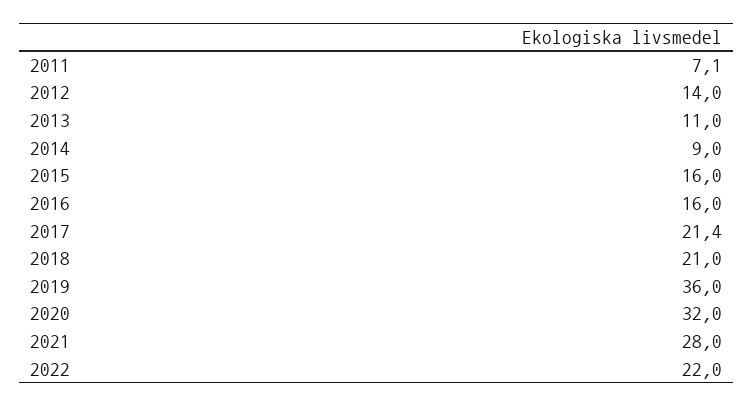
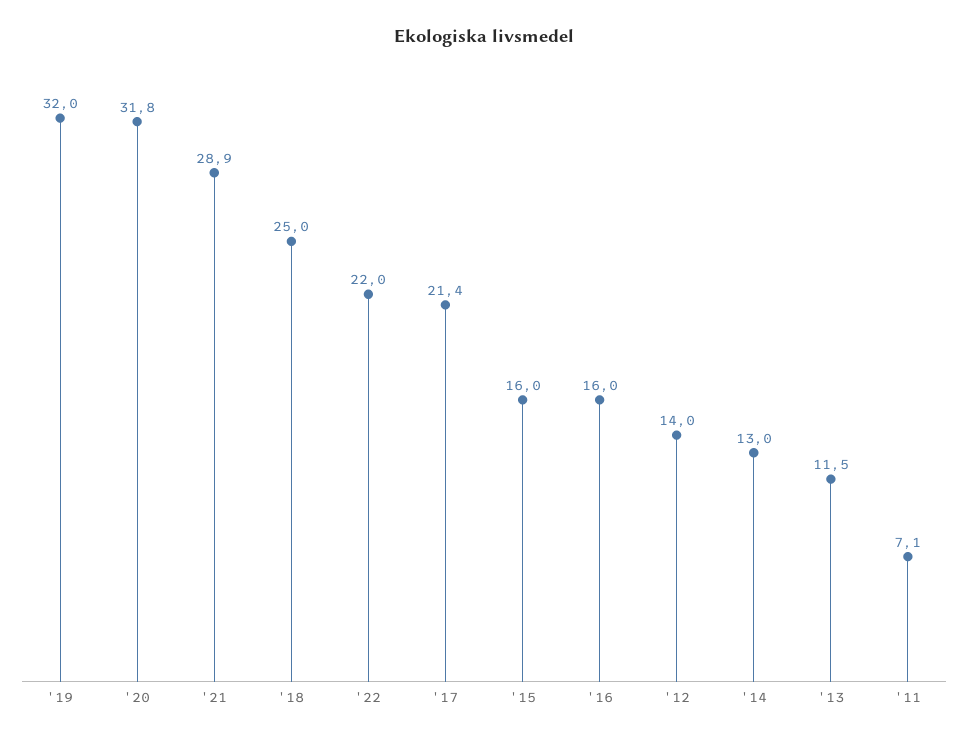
2013: 11 -> 11.5
2014: 9 -> 13
2018: 21 -> 25
2019: 36 -> 32
2020: 32 -> 31.8
2021: 28 -> 28.9

